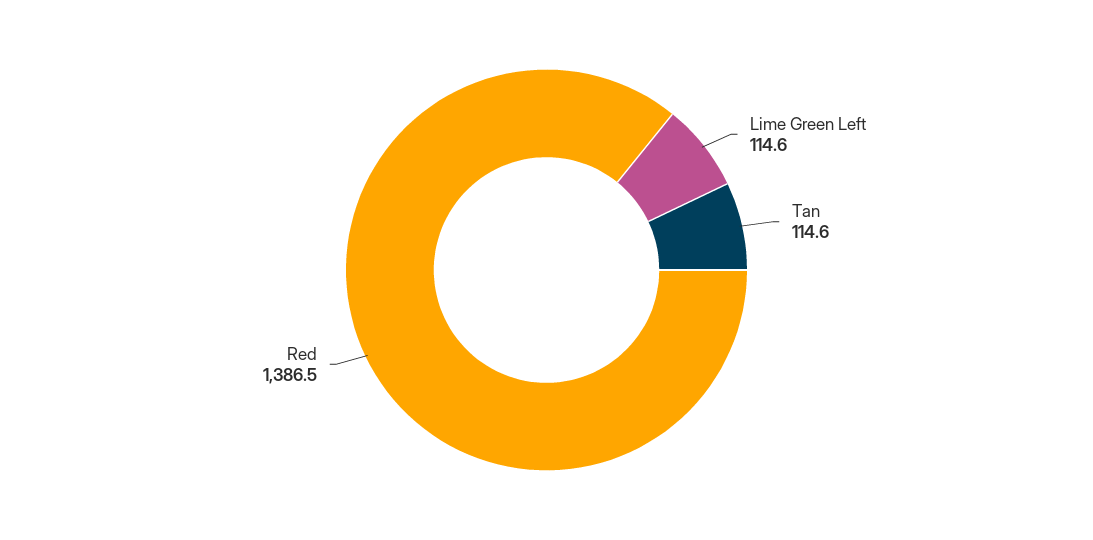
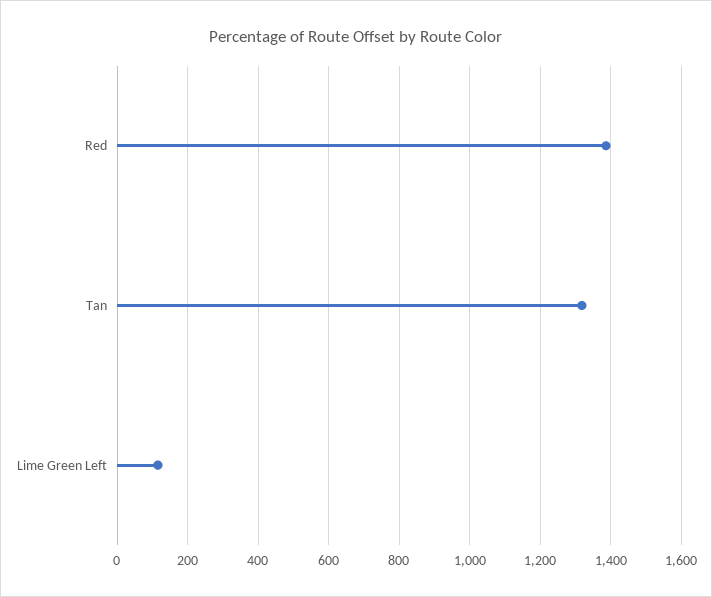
Tan: 114.6 -> 1320

